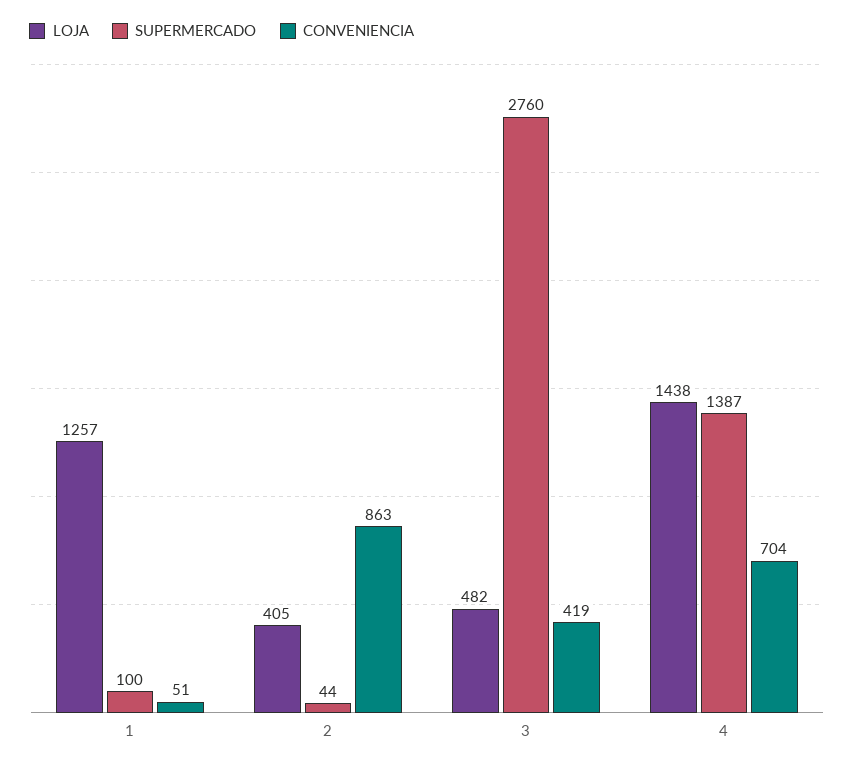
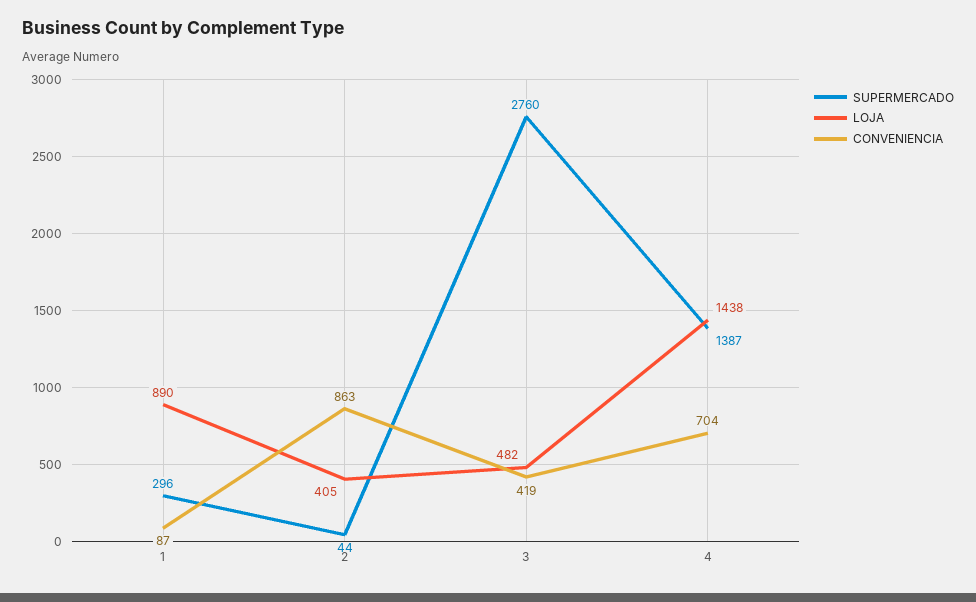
LOJA, 1: 1257 -> 890
SUPERMERCADO, 1: 100 -> 296
CONVENIENCIA, 1: 51 -> 87

